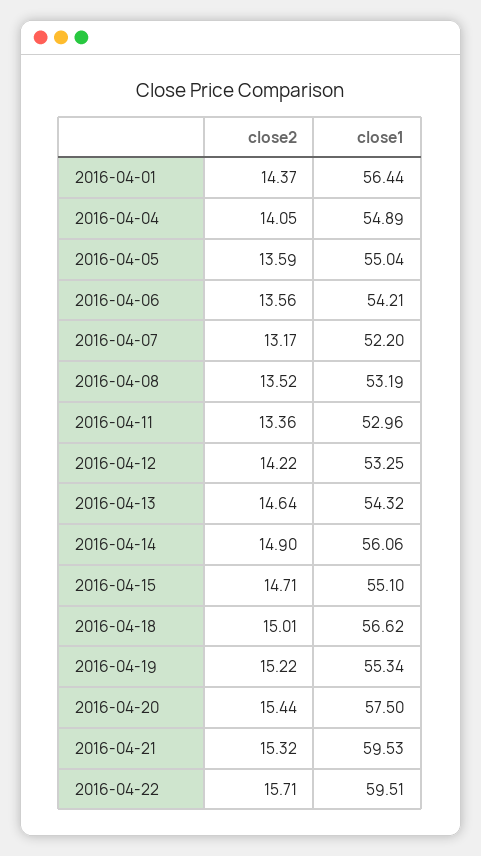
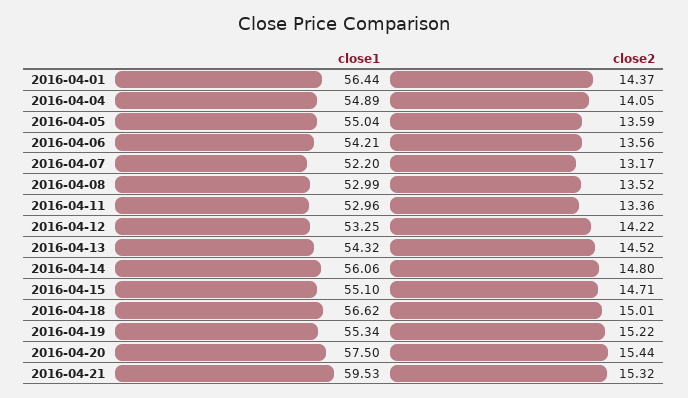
close1, 2016-04-08: 53.19 -> 52.99
close2, 2016-04-13: 14.64 -> 14.52
close2, 2016-04-14: 14.9 -> 14.8
close2, 2016-04-22: 15.71 -> none
close1, 2016-04-22: 59.51 -> none

